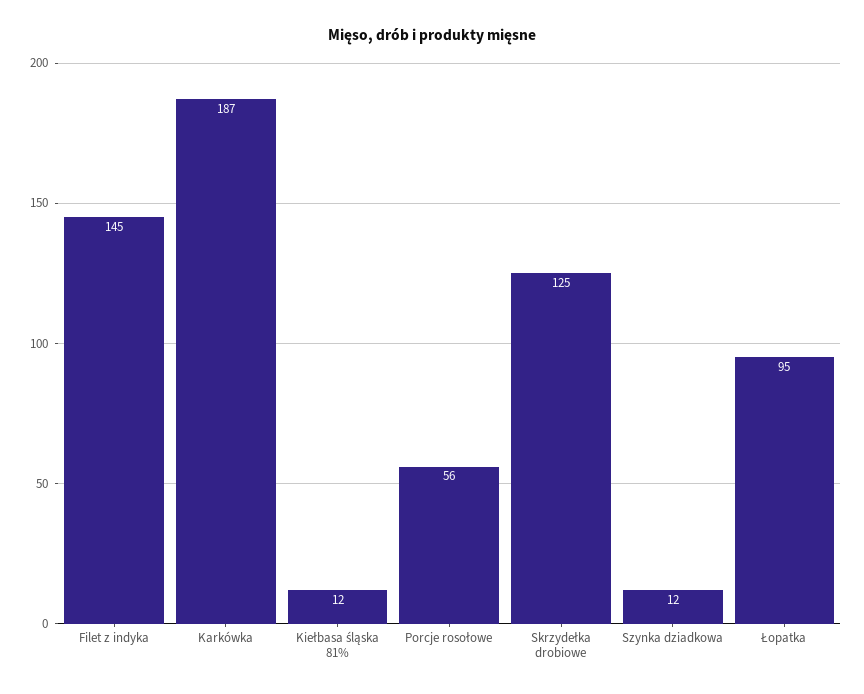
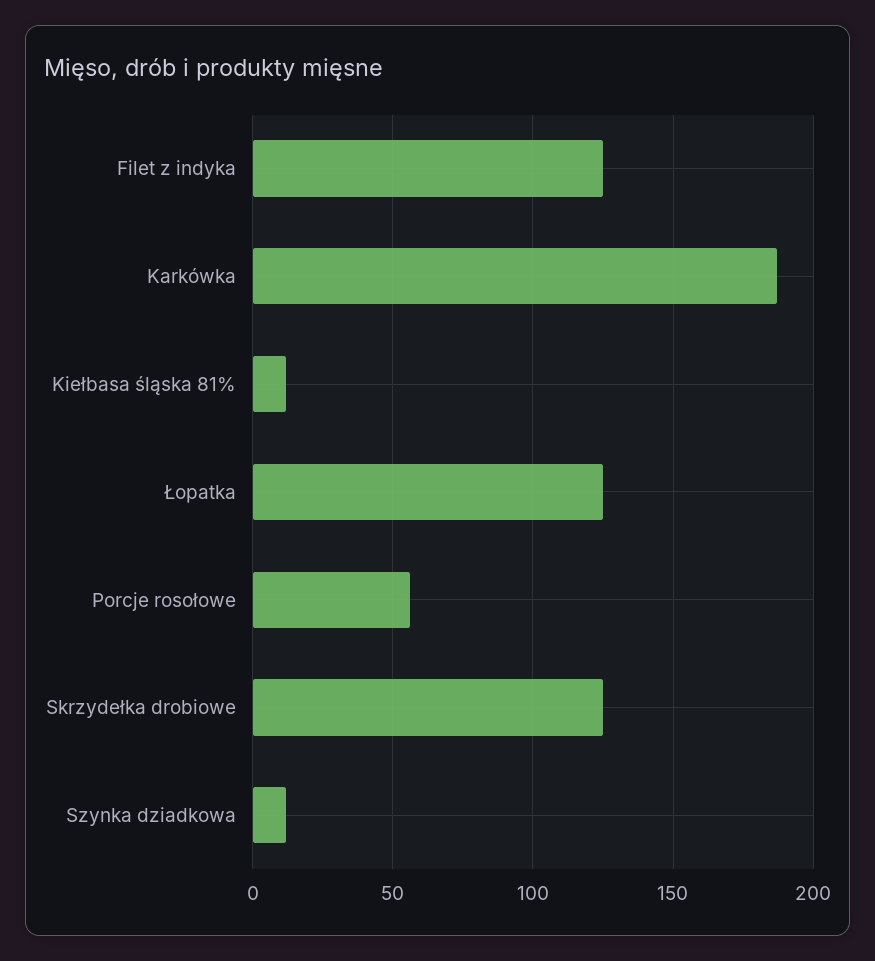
Filet z indyka: 145 -> 125
Łopatka: 95 -> 125

